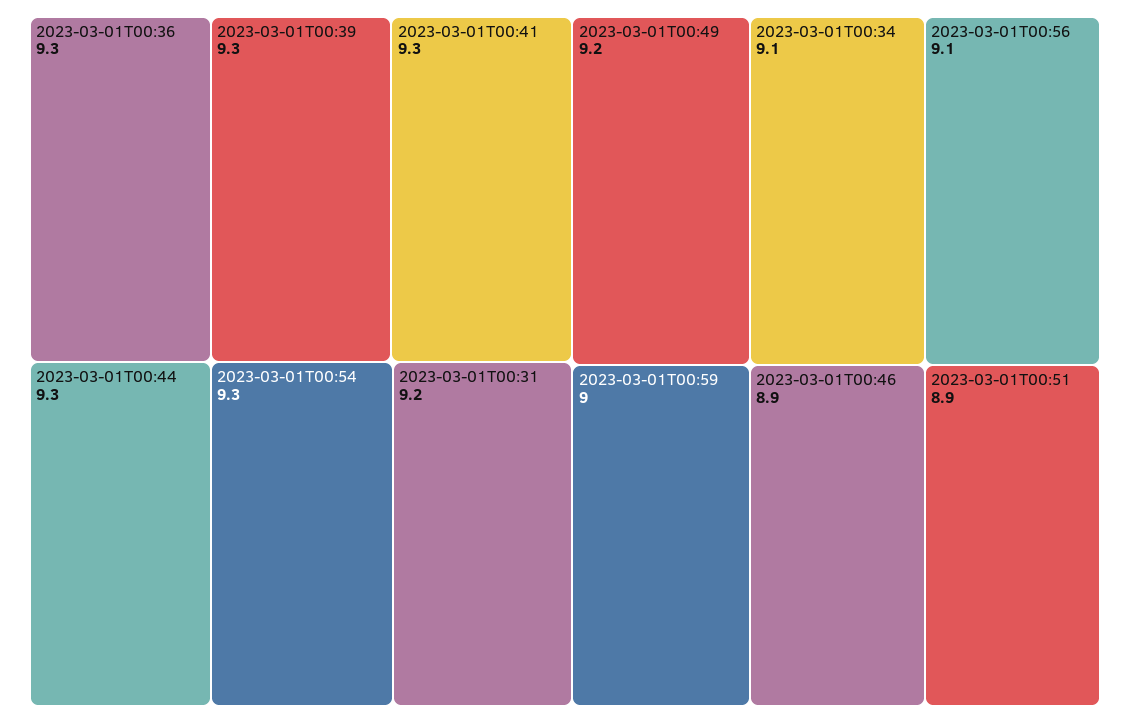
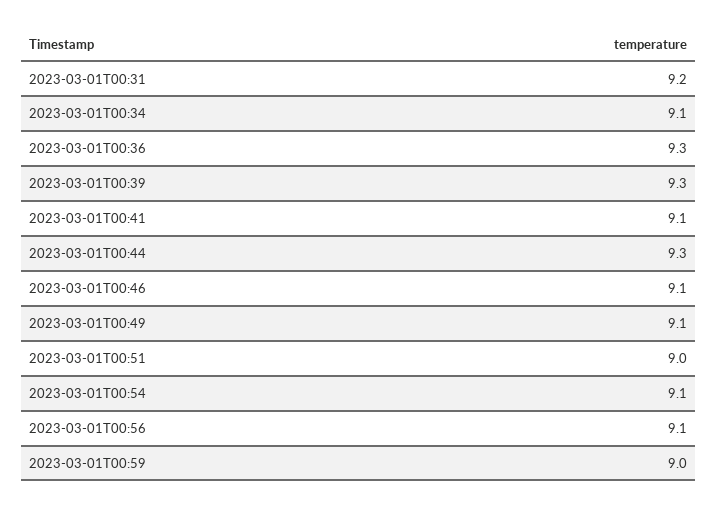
2023-03-01T00:41: 9.3 -> 9.1
2023-03-01T00:54: 9.3 -> 9.1
2023-03-01T00:49: 9.2 -> 9.1
2023-03-01T00:46: 8.9 -> 9.1
2023-03-01T00:51: 8.9 -> 9

